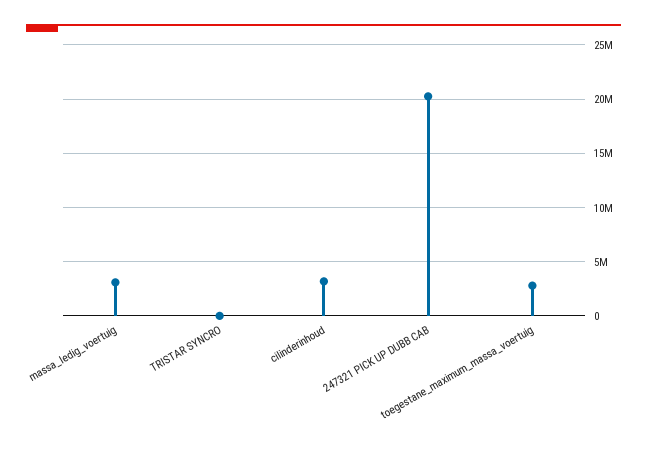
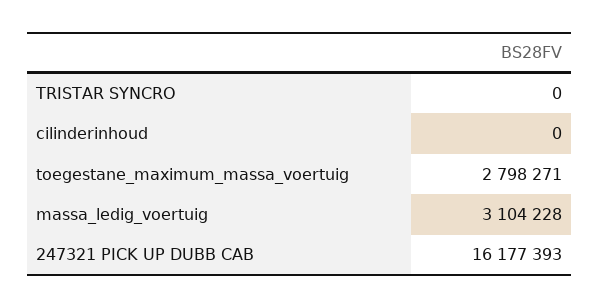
cilinderinhoud: 3000000 -> 0
247321 PICK UP DUBB CAB: 20000000 -> 16177393

